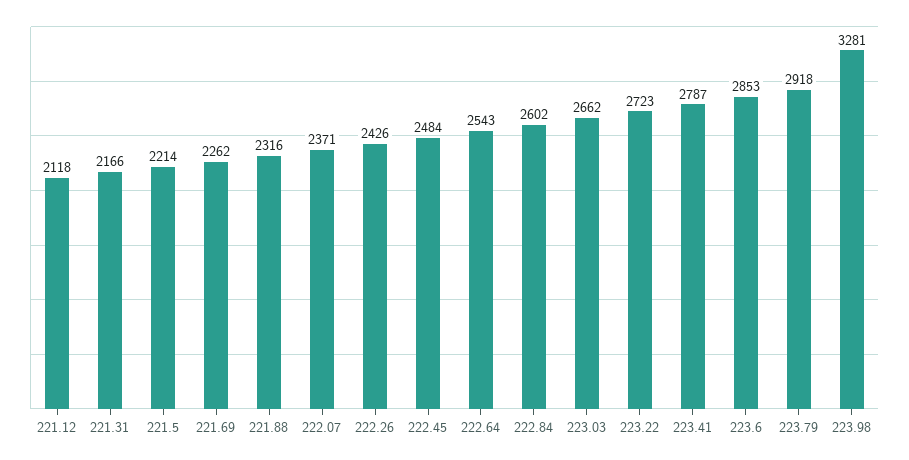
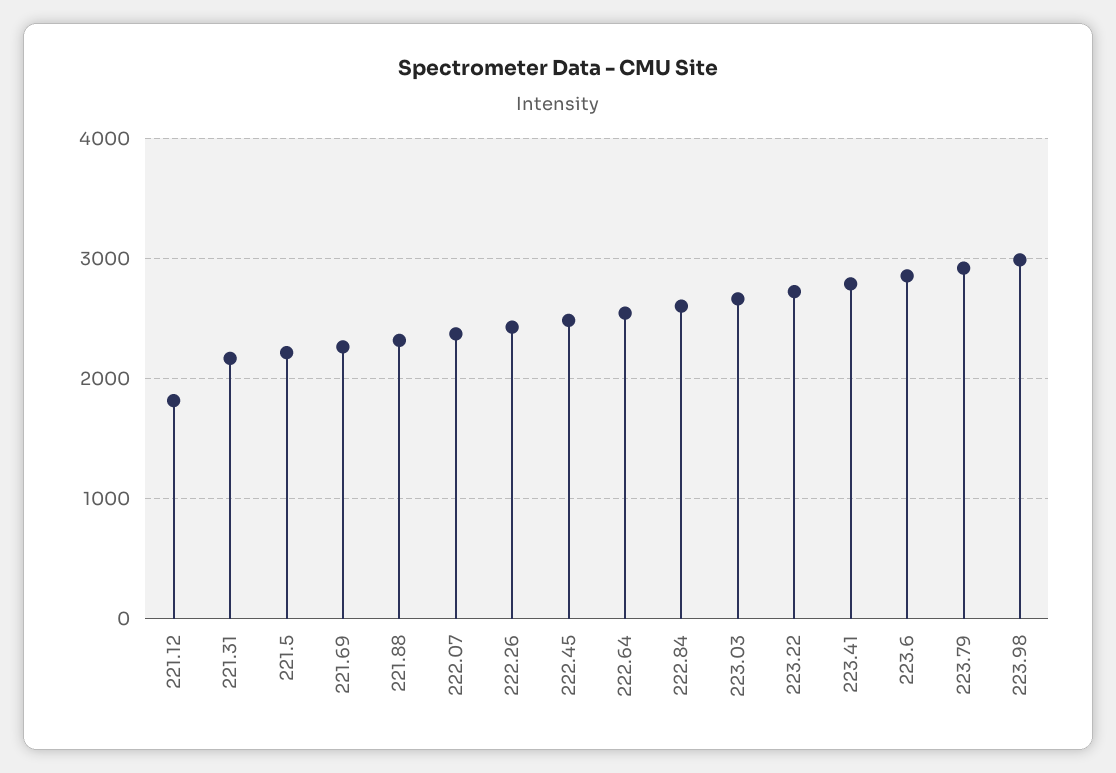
221.12: 2118 -> 1800
223.98: 3281 -> 3000

